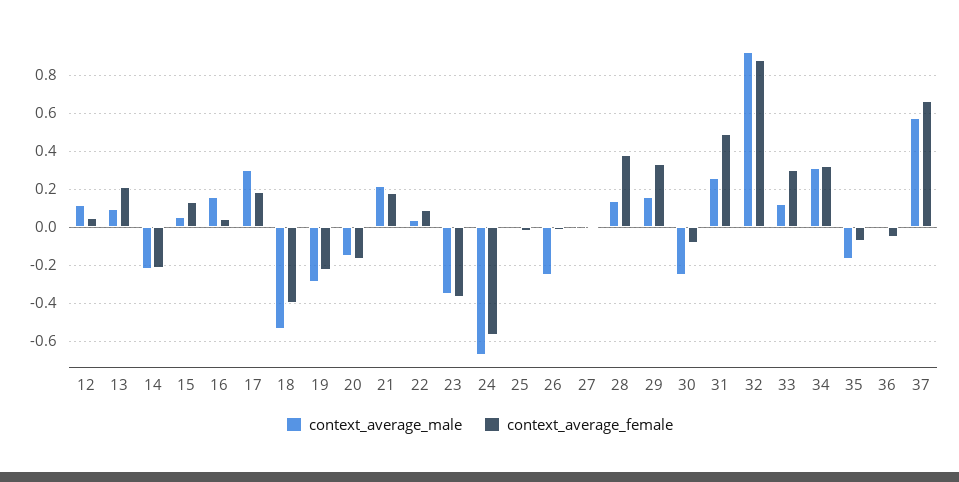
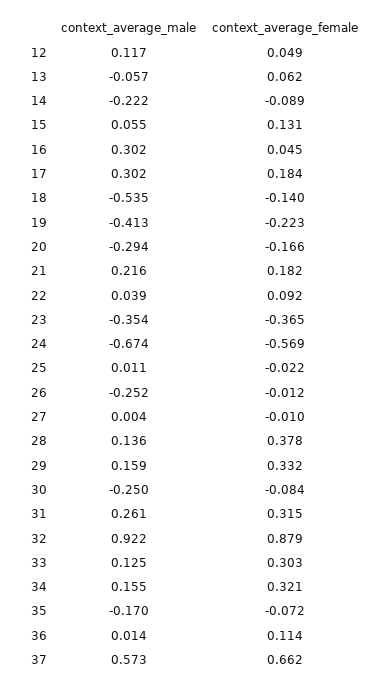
context_average_male, 13: 0.1 -> -0.057
context_average_female, 13: 0.2 -> 0.062
context_average_female, 14: -0.2 -> -0.089
context_average_male, 16: 0.15 -> 0.302
context_average_female, 18: -0.4 -> -0.14
context_average_male, 19: -0.3 -> -0.413
context_average_male, 20: -0.15 -> -0.294
context_average_female, 31: 0.5 -> 0.315
context_average_male, 34: 0.3 -> 0.155
context_average_female, 36: -0.05 -> 0.114

